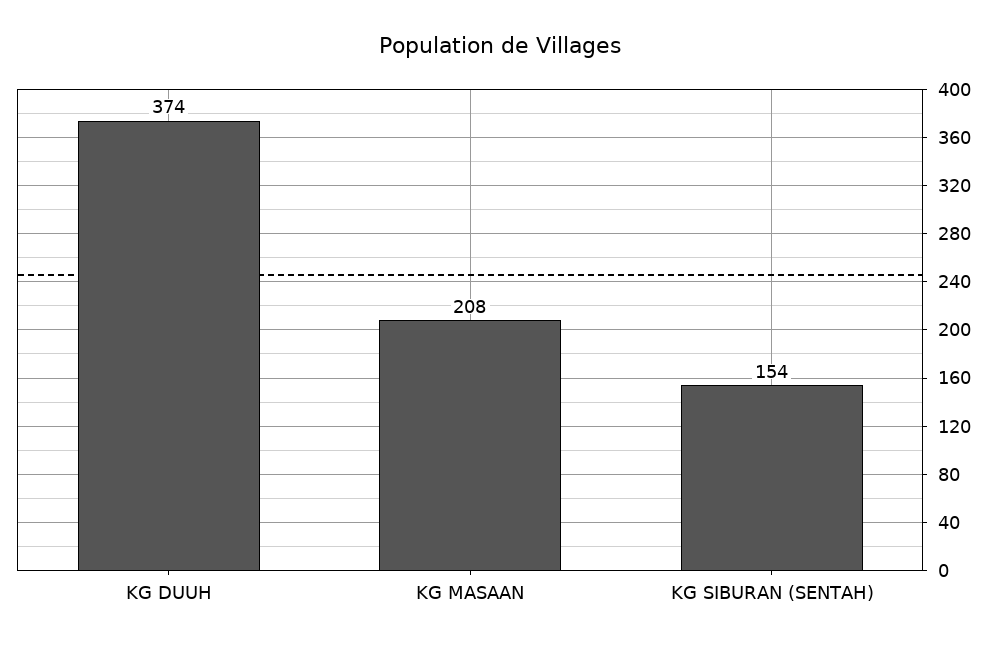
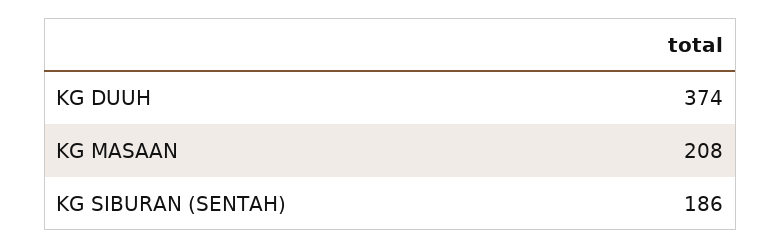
KG SIBURAN (SENTAH): 154 -> 186

